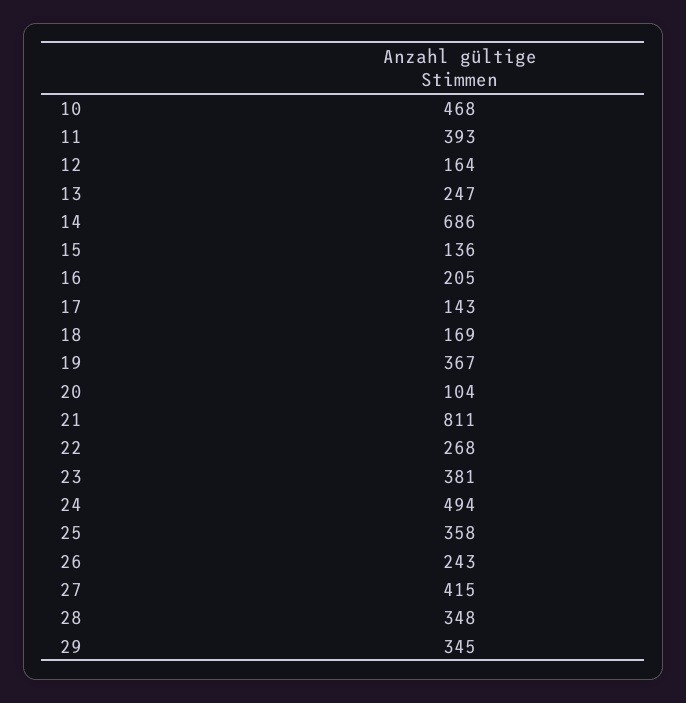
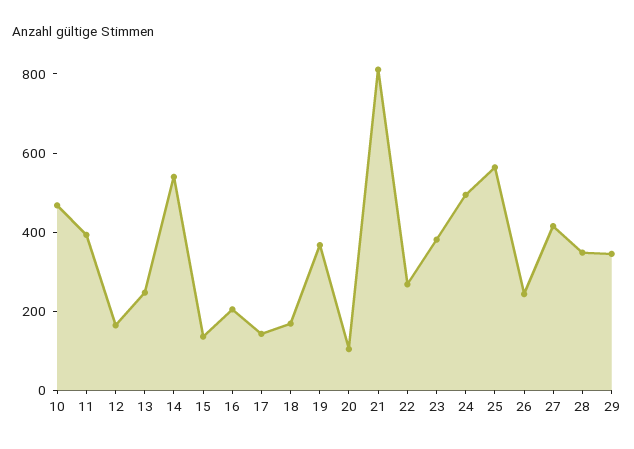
14: 686 -> 550
25: 358 -> 550

